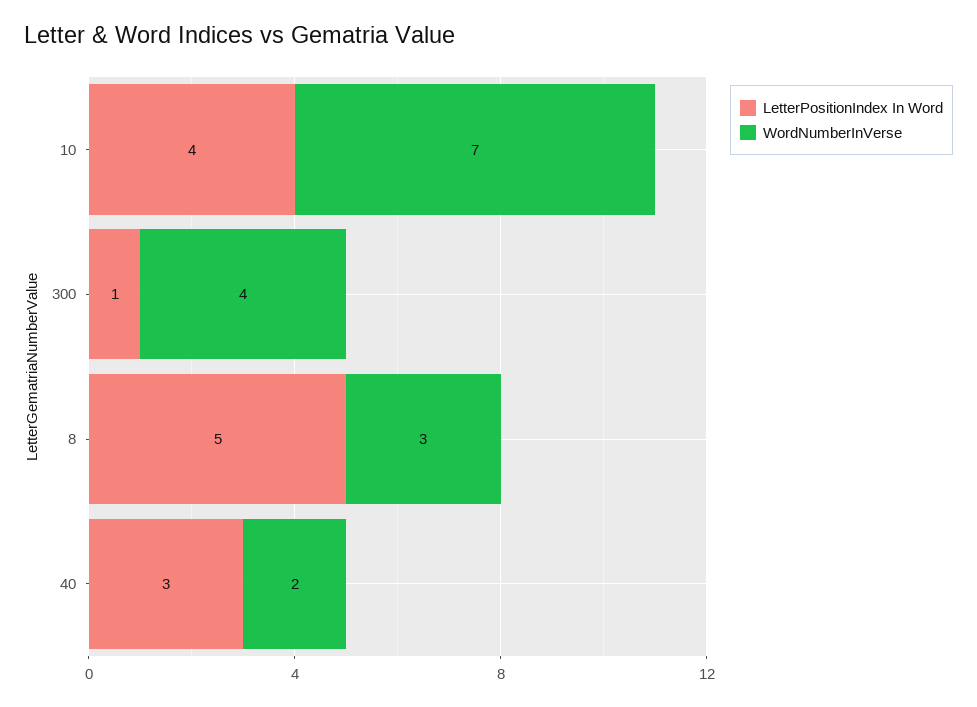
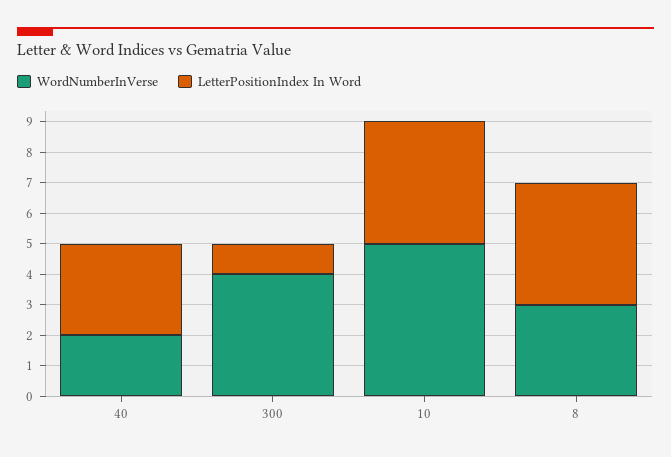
WordNumberInVerse, 10: 7 -> 5
LetterPositionIndex In Word, 8: 5 -> 4

